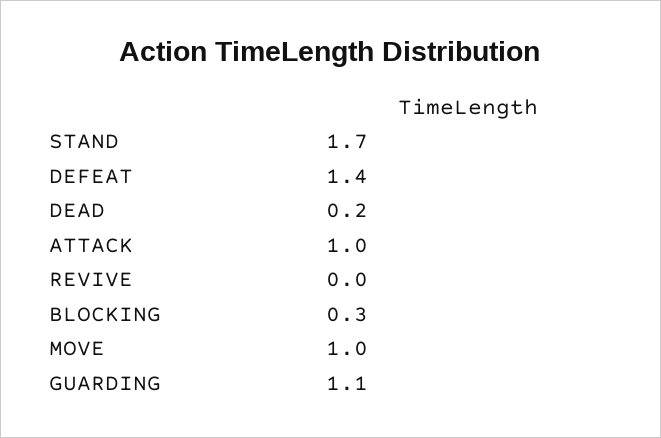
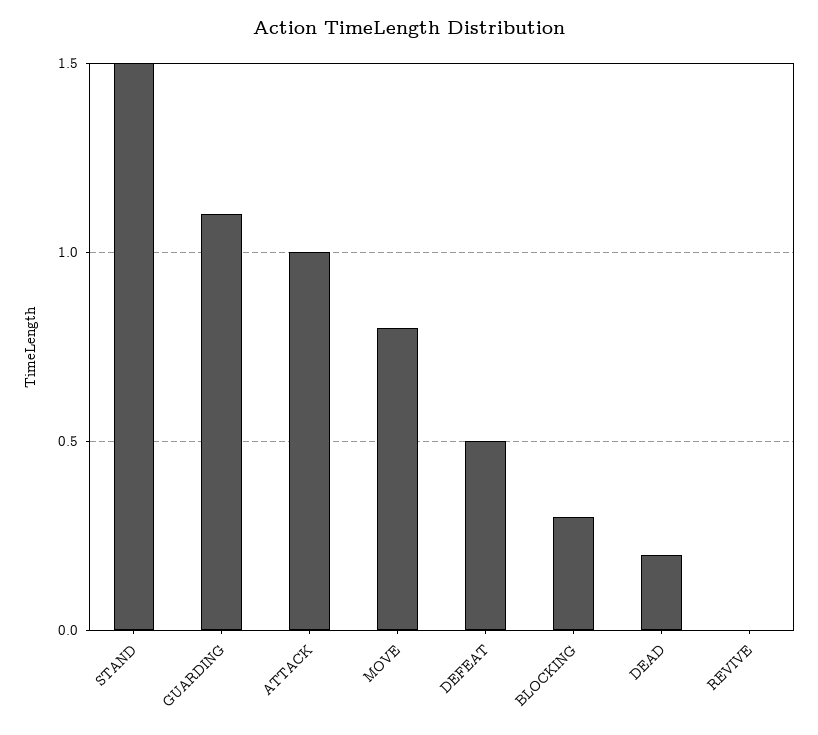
STAND: 1.7 -> 1.5
DEFEAT: 1.4 -> 0.5
MOVE: 1 -> 0.8

